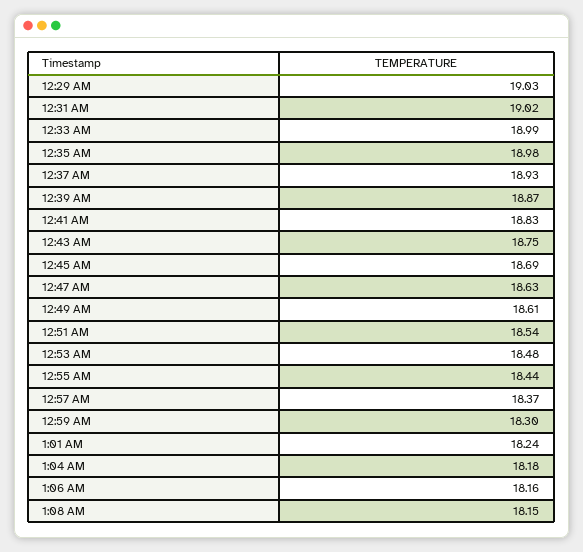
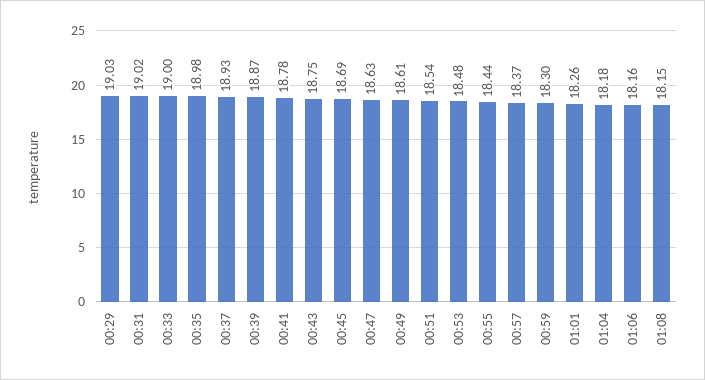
12:33 AM: 18.99 -> 19
12:41 AM: 18.83 -> 18.78
1:01 AM: 18.24 -> 18.26

